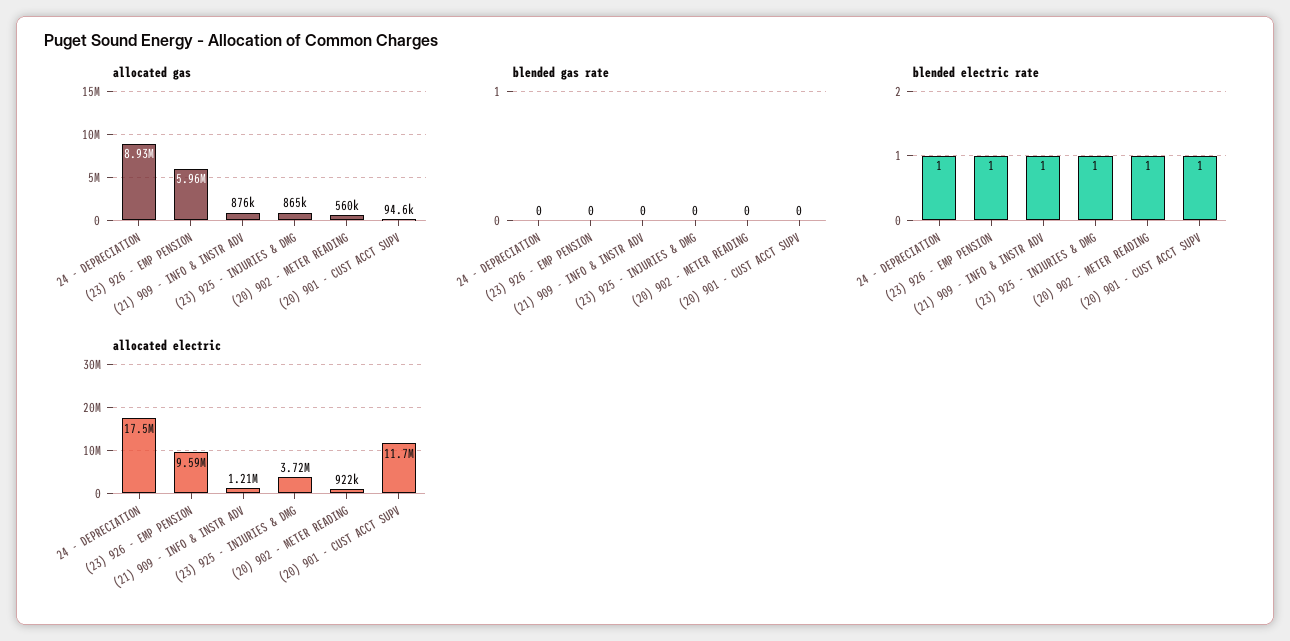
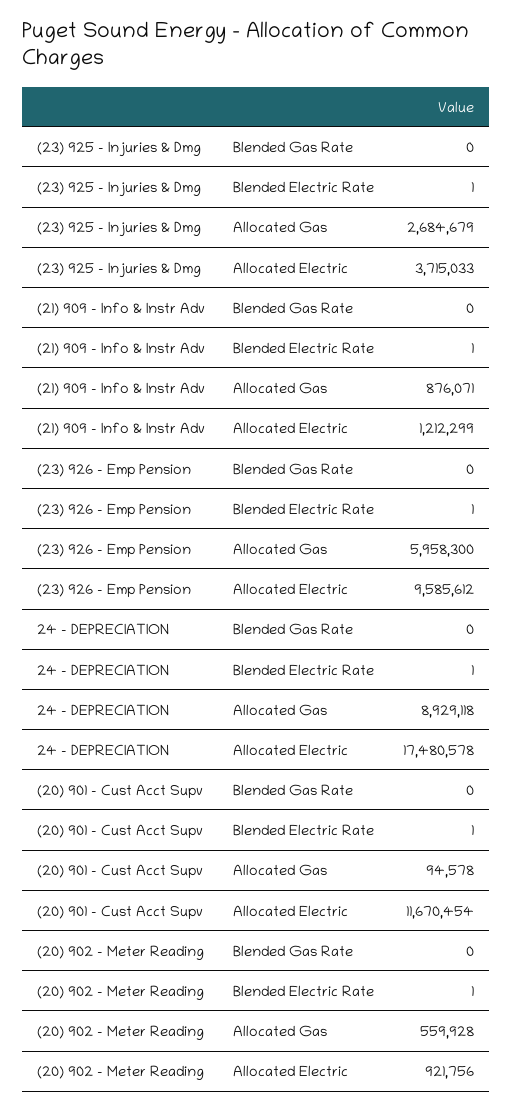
allocated gas, (23) 925 - INJURIES & DMG: 865000 -> 2684679

